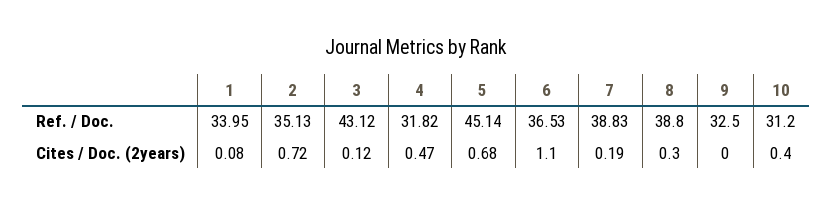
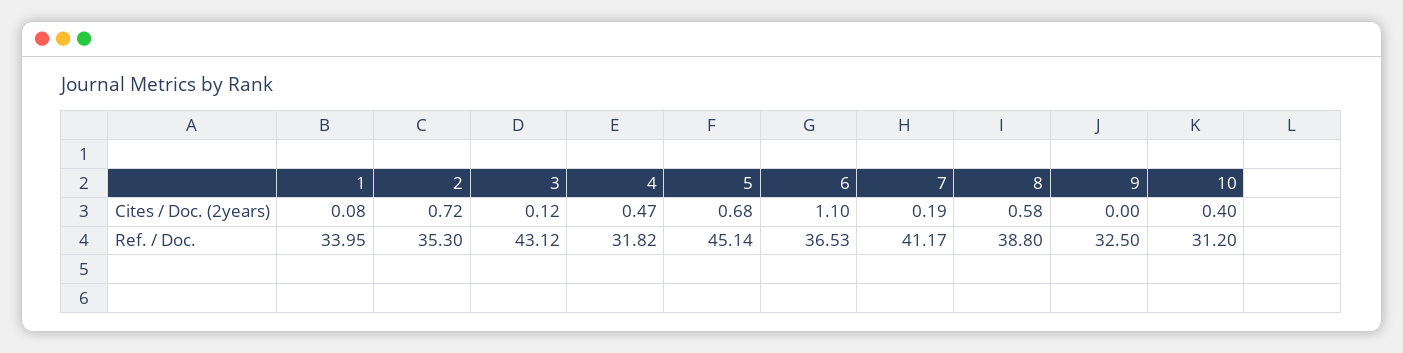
2, Ref. / Doc.: 35.13 -> 35.3
7, Ref. / Doc.: 38.83 -> 41.17
8, Cites / Doc. (2years): 0.3 -> 0.58

